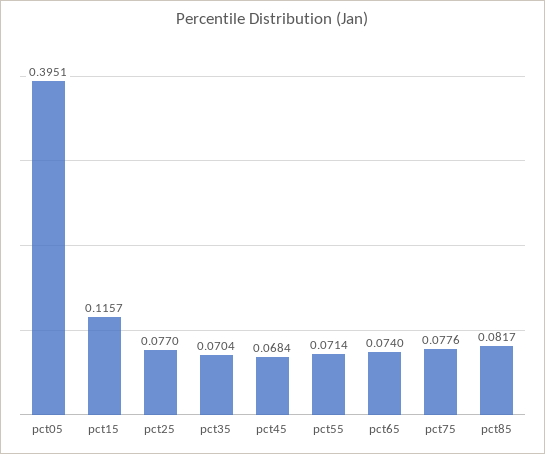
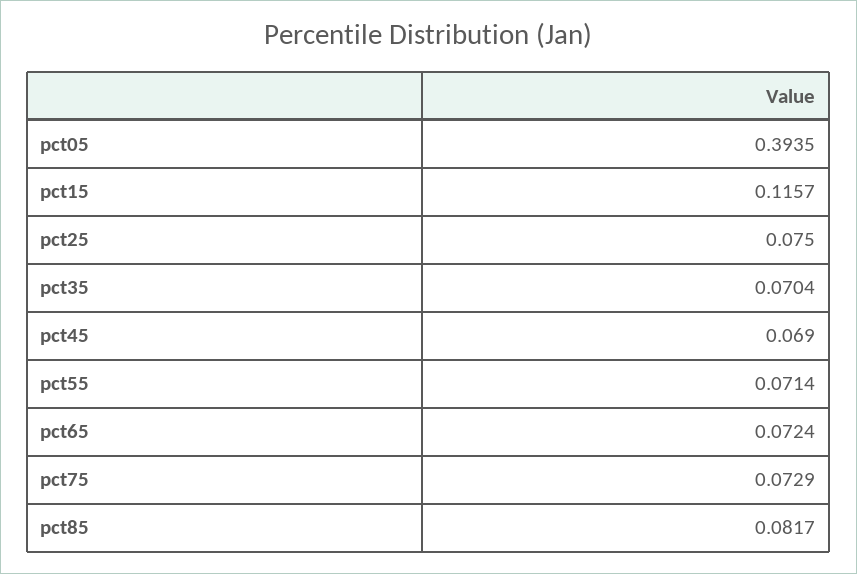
pct05: 0.3951 -> 0.3935
pct25: 0.077 -> 0.075
pct45: 0.0684 -> 0.069
pct65: 0.074 -> 0.0724
pct75: 0.0776 -> 0.0729

